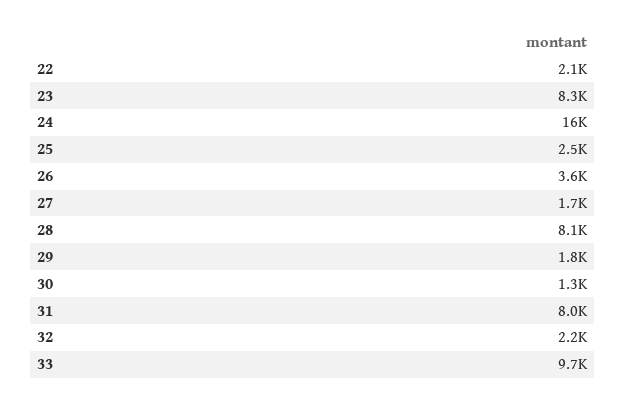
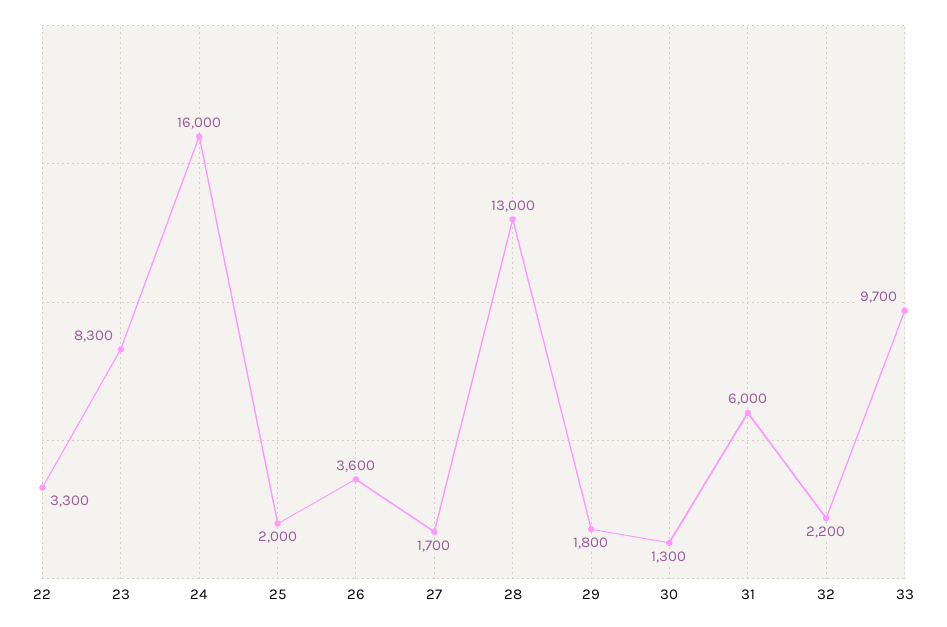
22: 2100 -> 3300
25: 2500 -> 2000
28: 8100 -> 13000
31: 8000 -> 6000

